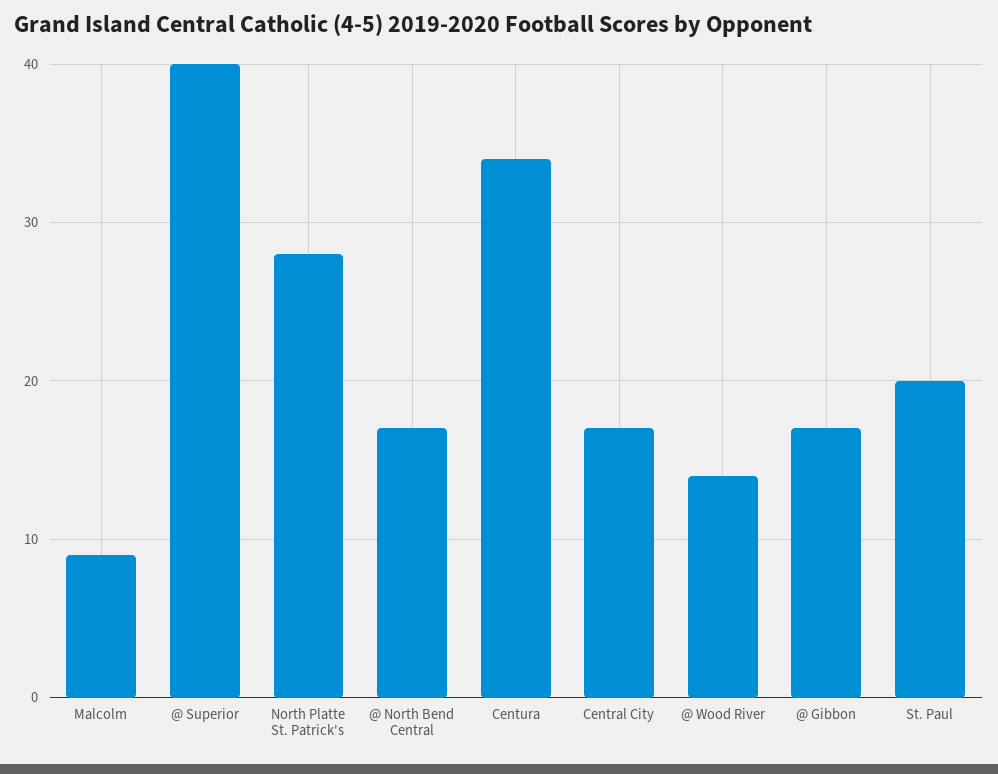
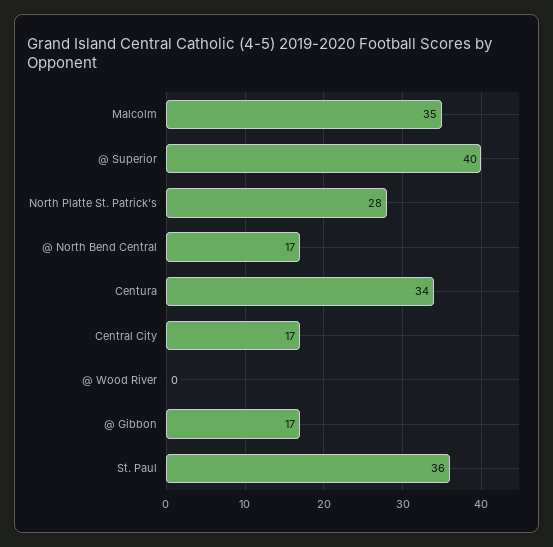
Malcolm: 9 -> 35
@ Wood River: 14 -> 0
St. Paul: 20 -> 36

